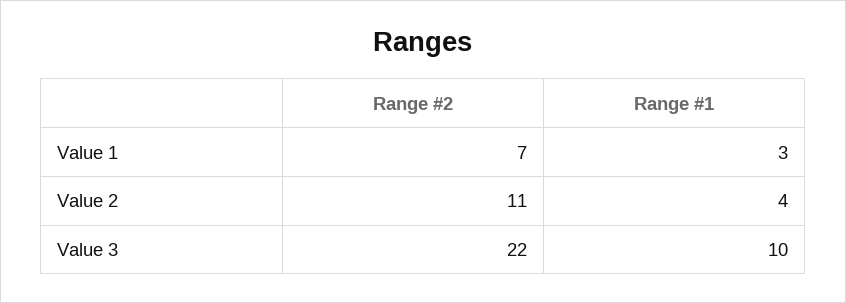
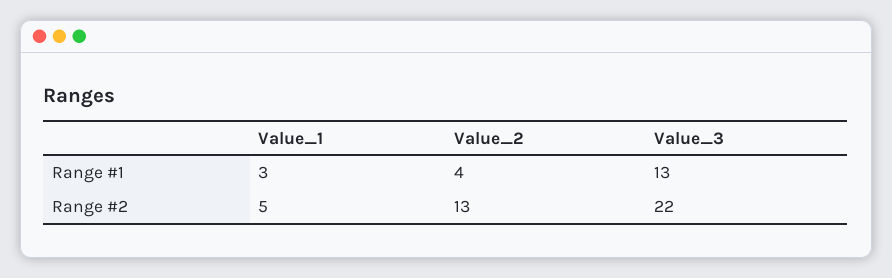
Range #2, Value 1: 7 -> 5
Range #2, Value 2: 11 -> 13
Range #1, Value 3: 10 -> 13

